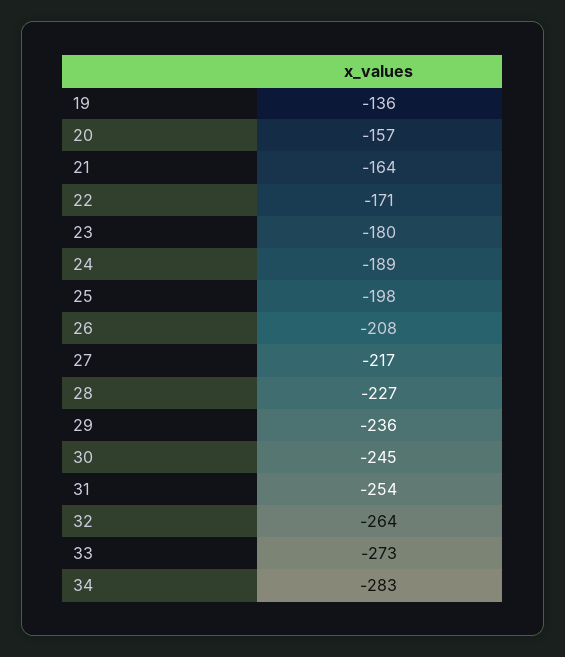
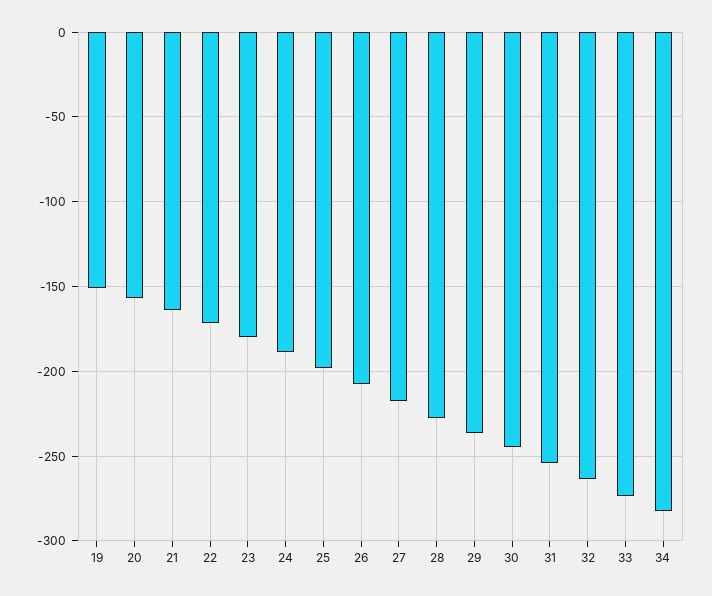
19: -136 -> -150

